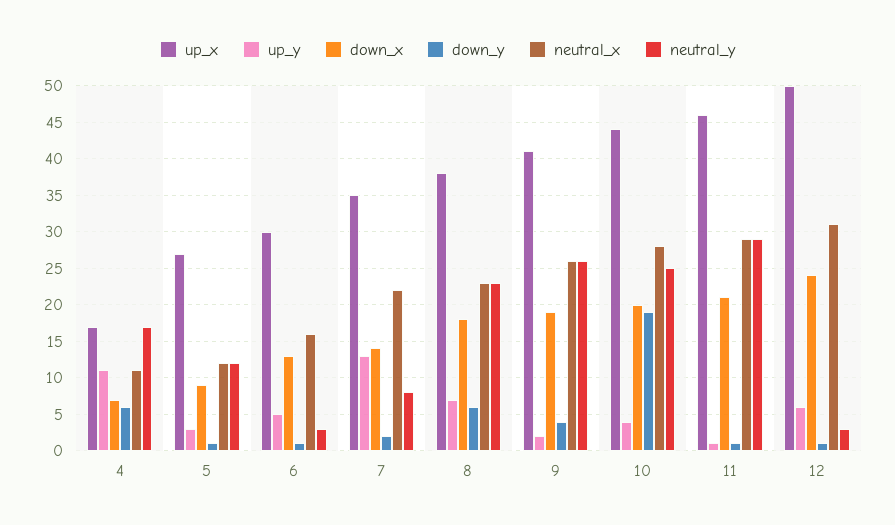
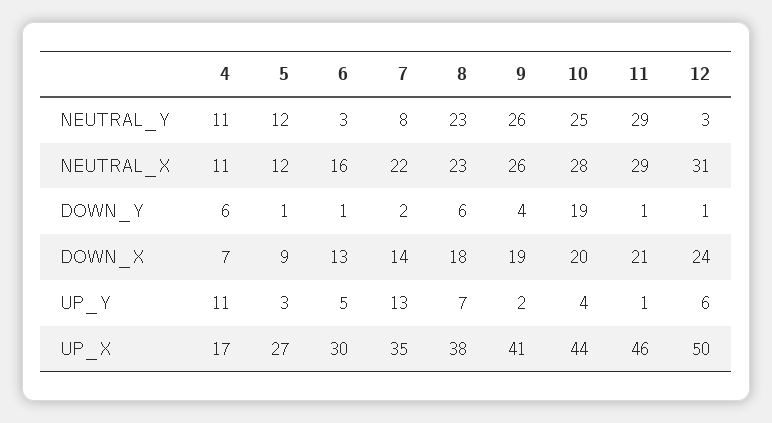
neutral_y, 4: 17 -> 11

